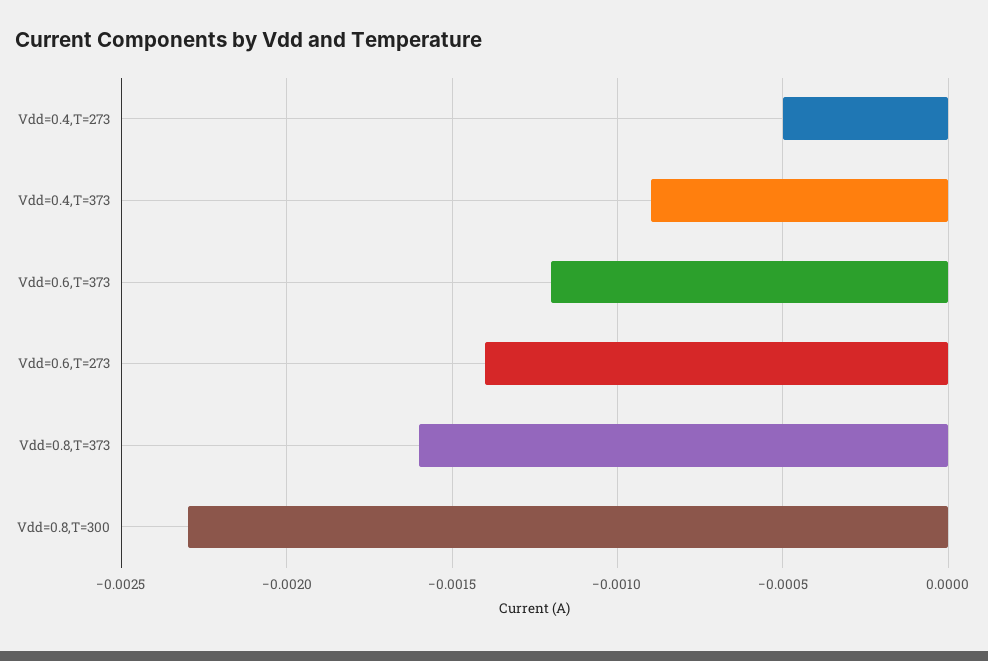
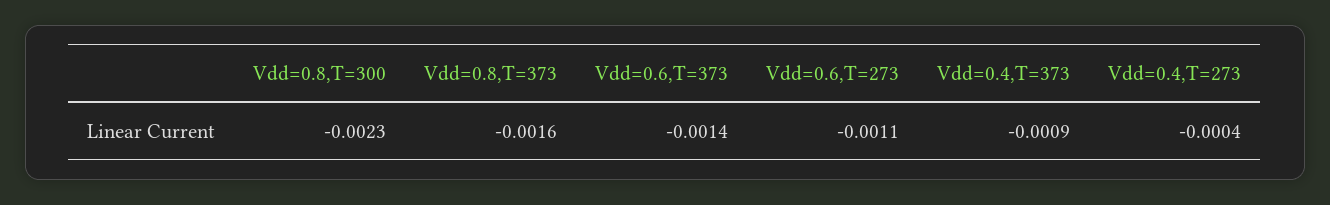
Vdd=0.4,T=273: -0.0005 -> -0.0004
Vdd=0.6,T=373: -0.0012 -> -0.0014
Vdd=0.6,T=273: -0.0014 -> -0.0011

